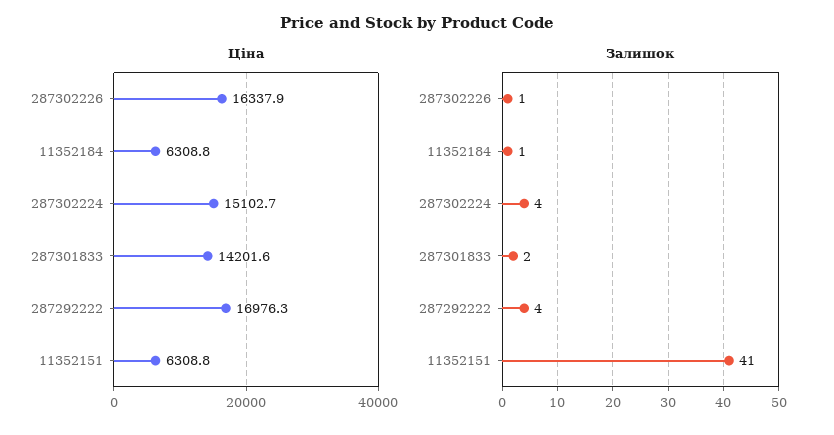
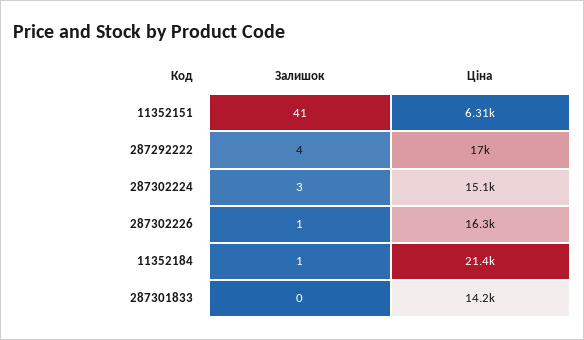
Ціна, 11352184: 6308.8 -> 21400
Залишок, 287302224: 4 -> 3
Залишок, 287301833: 2 -> 0

